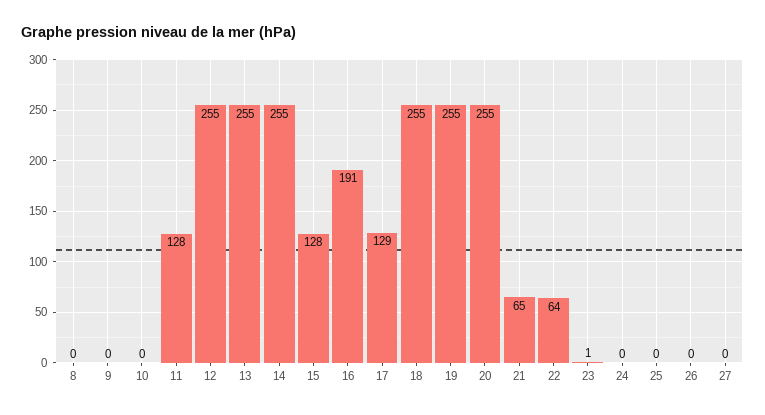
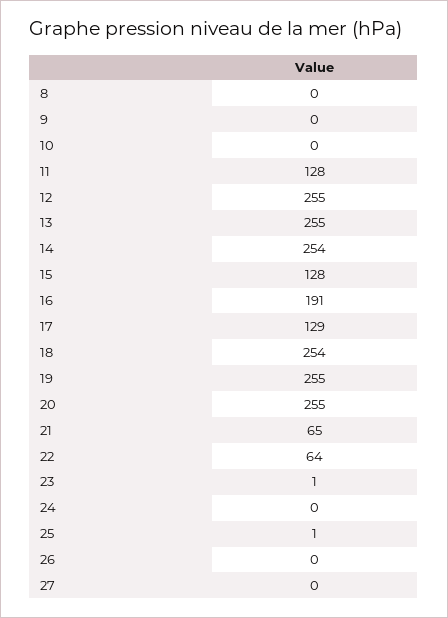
14: 255 -> 254
18: 255 -> 254
25: 0 -> 1

